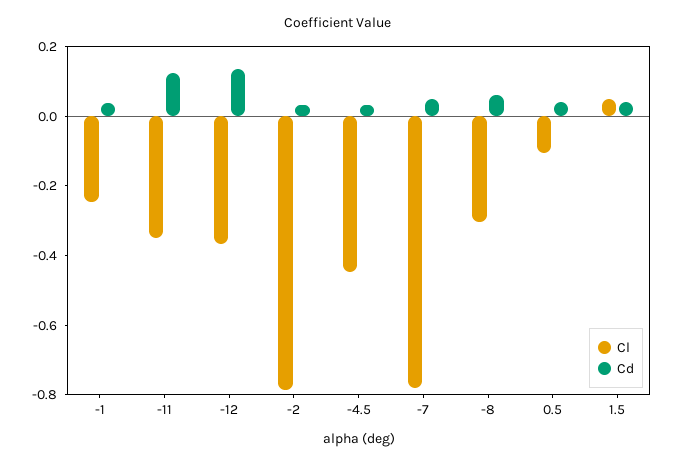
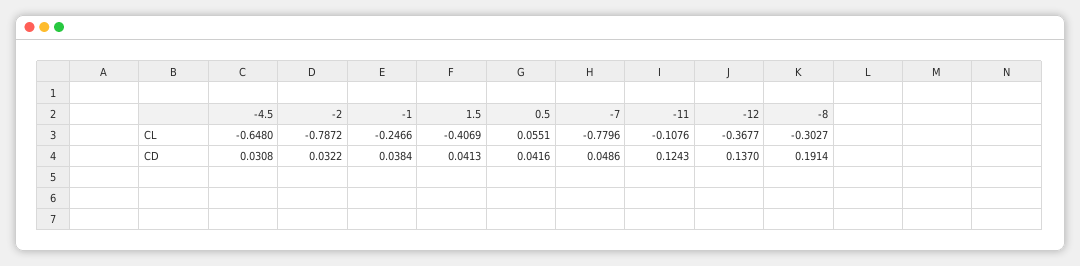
Cl, -11: -0.35 -> -0.1076
Cl, -4.5: -0.45 -> -0.648
Cd, -8: 0.05 -> 0.1914
Cl, 0.5: -0.1 -> 0.0551
Cl, 1.5: 0.05 -> -0.4069

